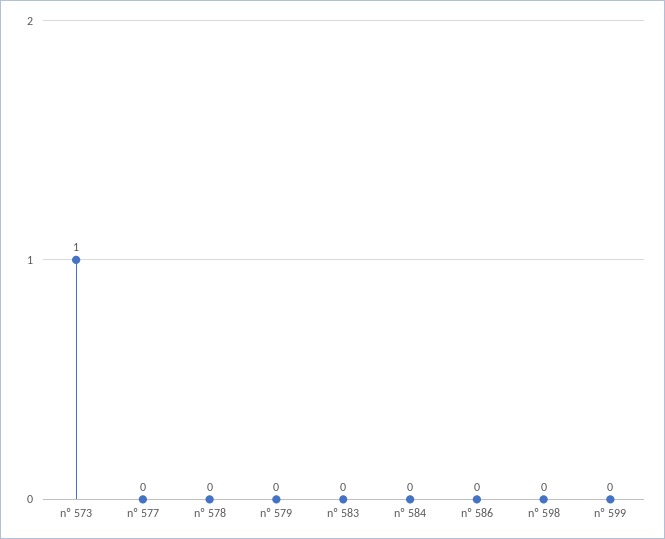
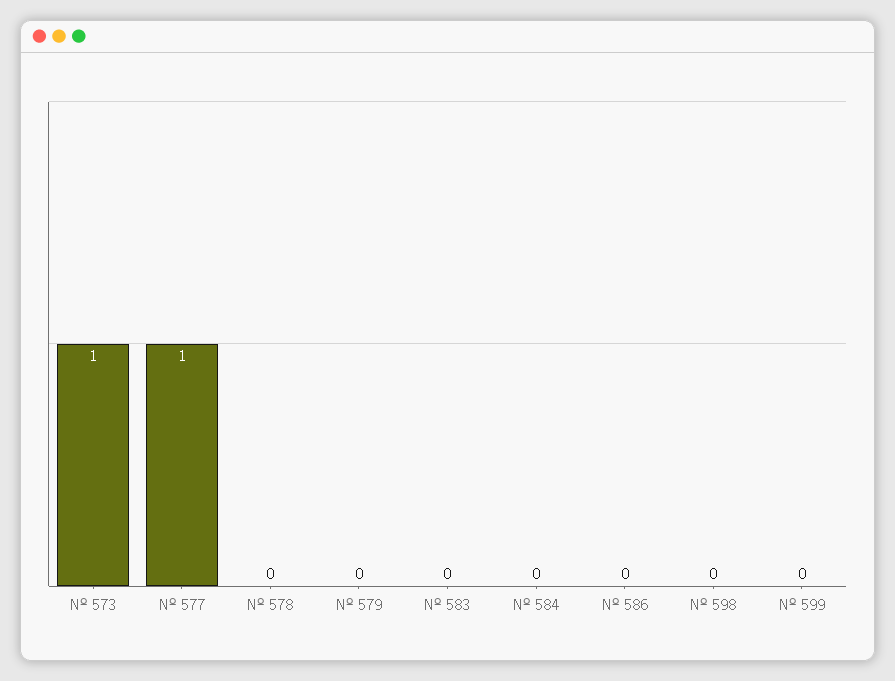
nº 577: 0 -> 1

